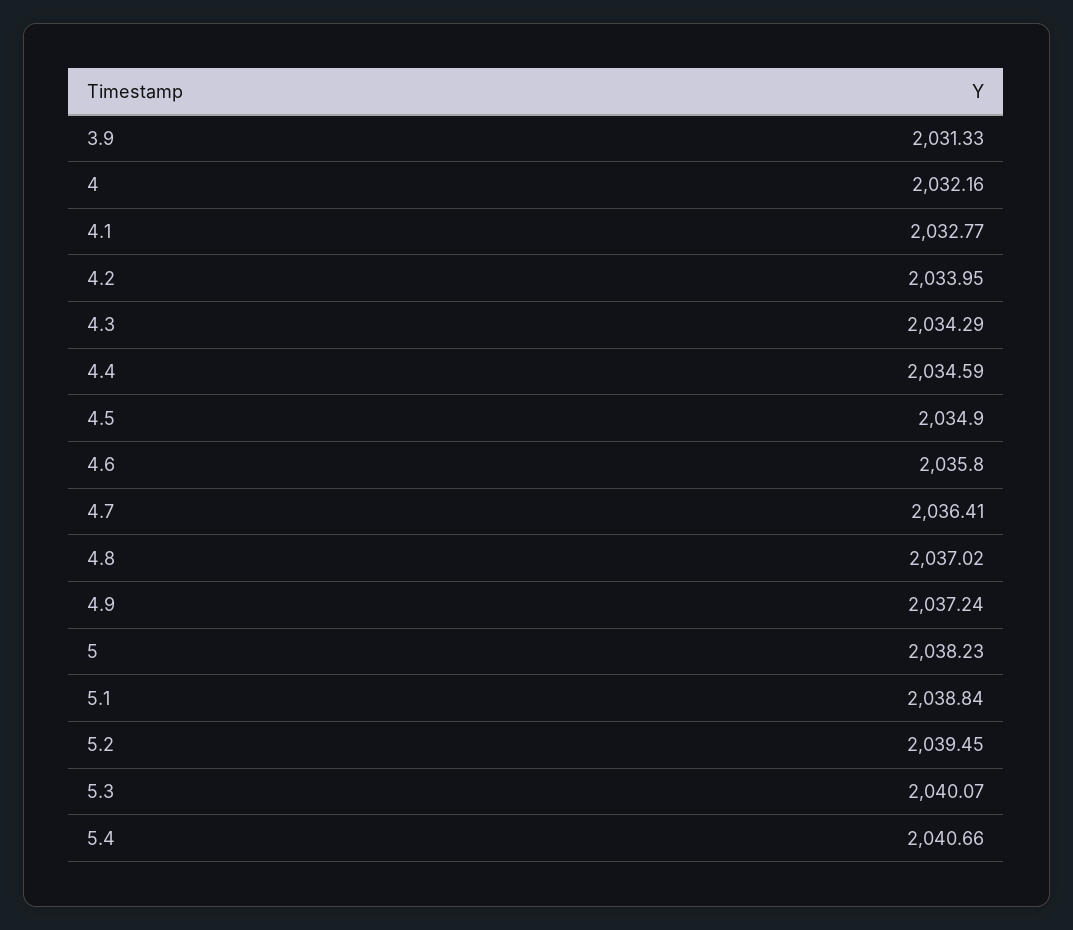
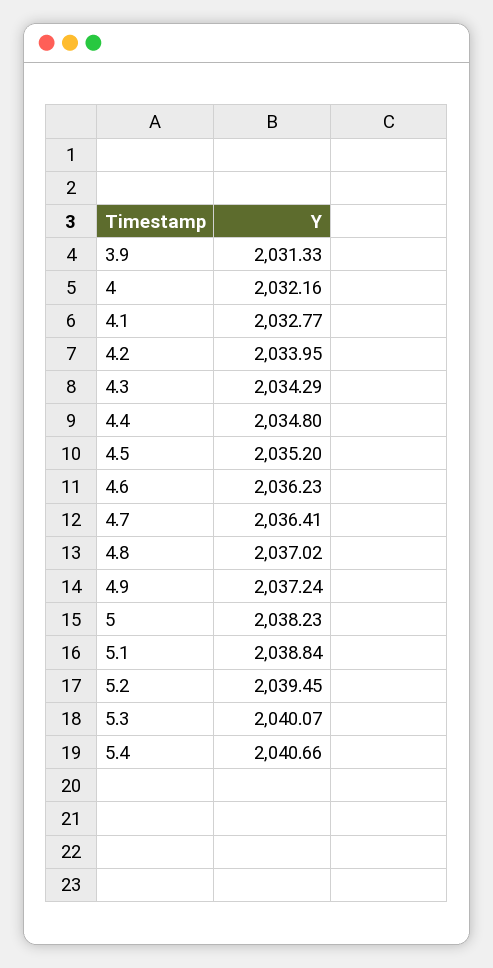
4.4: 2034.59 -> 2034.8
4.5: 2034.9 -> 2035.2
4.6: 2035.8 -> 2036.23

